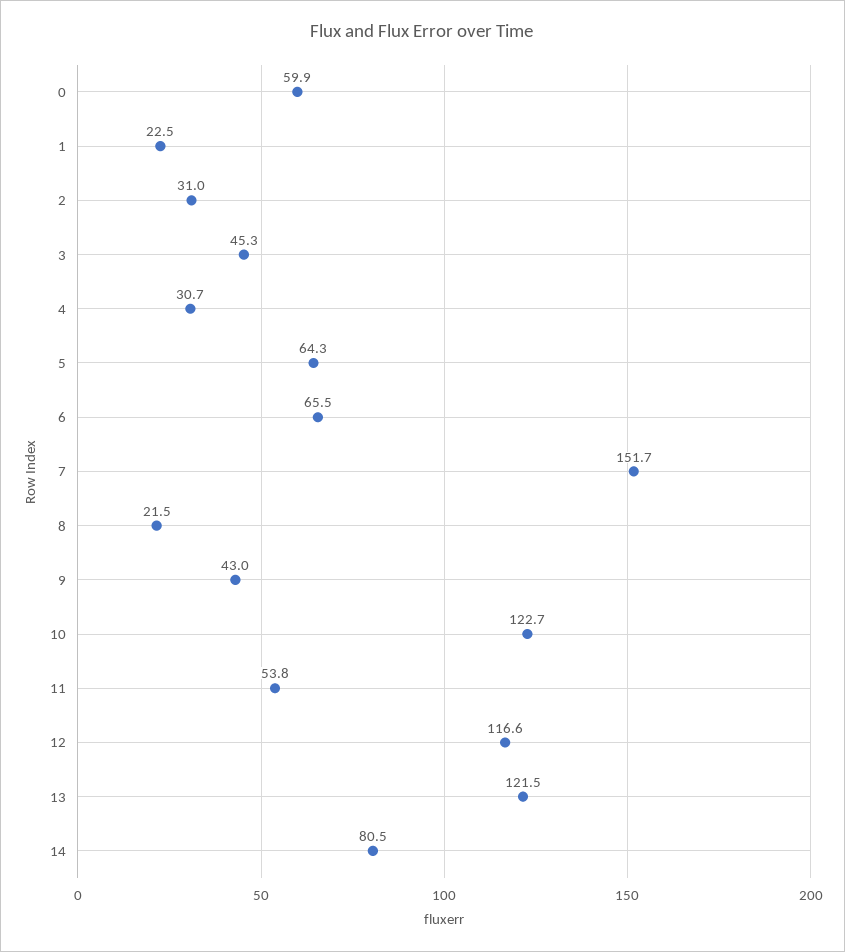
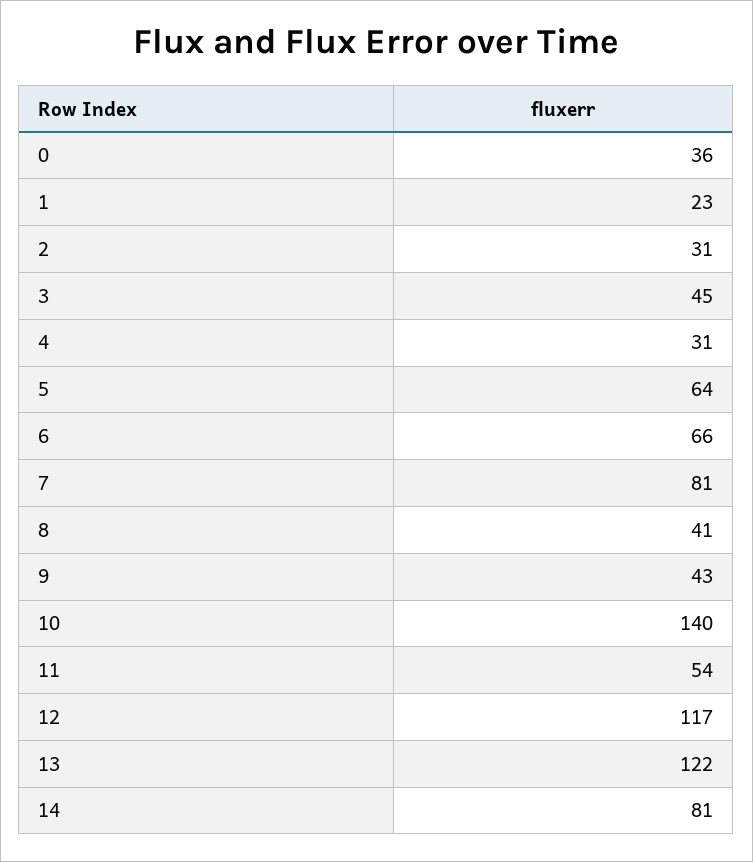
0: 59.9 -> 36
7: 151.7 -> 81
8: 21.5 -> 41
10: 122.7 -> 140

